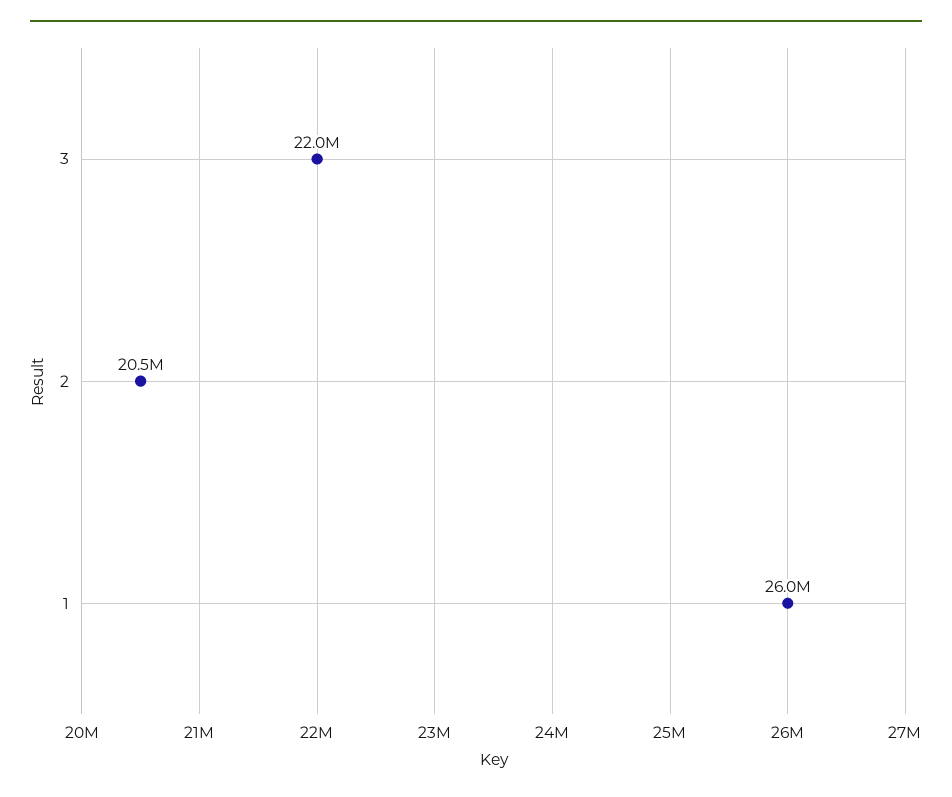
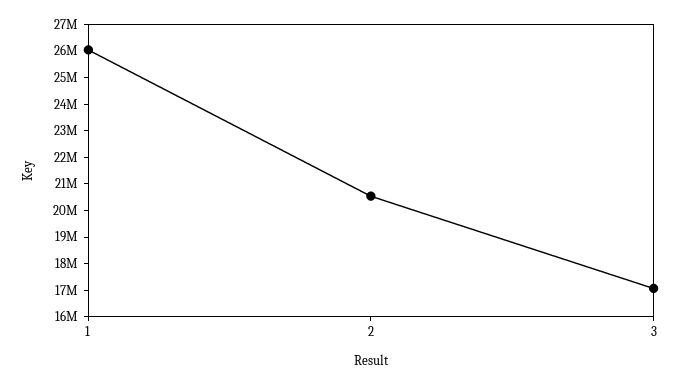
3: 22000000 -> 17000000

